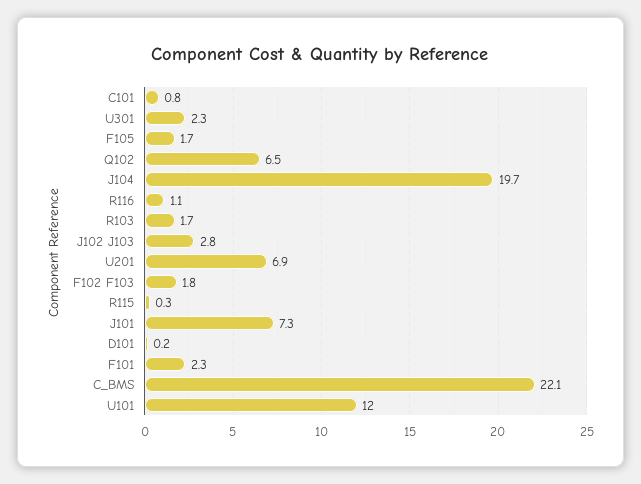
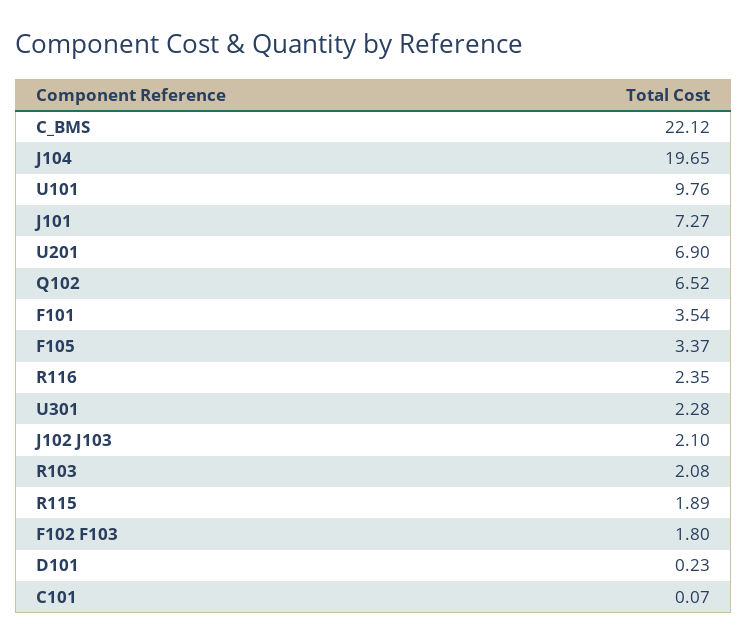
C101: 0.8 -> 0.07
F105: 1.7 -> 3.37
R116: 1.1 -> 2.35
R103: 1.7 -> 2.08
J102 J103: 2.8 -> 2.1
R115: 0.3 -> 1.89
F101: 2.3 -> 3.54
U101: 12 -> 9.76

